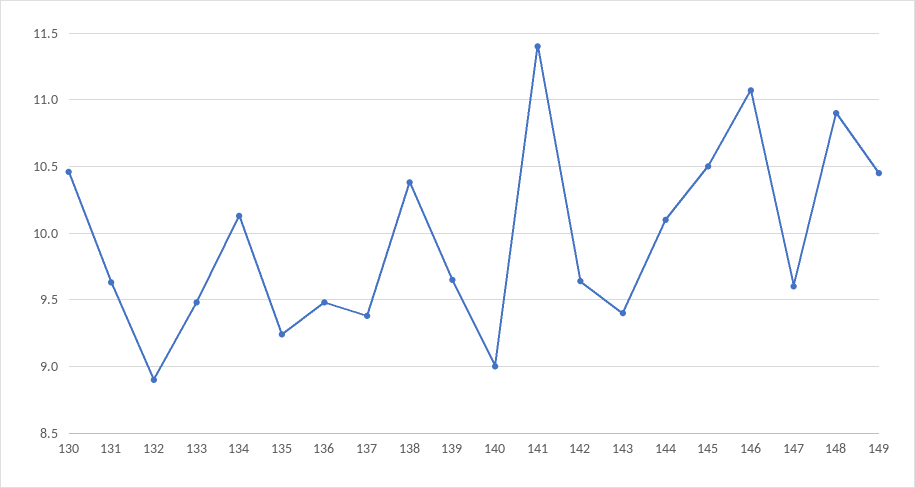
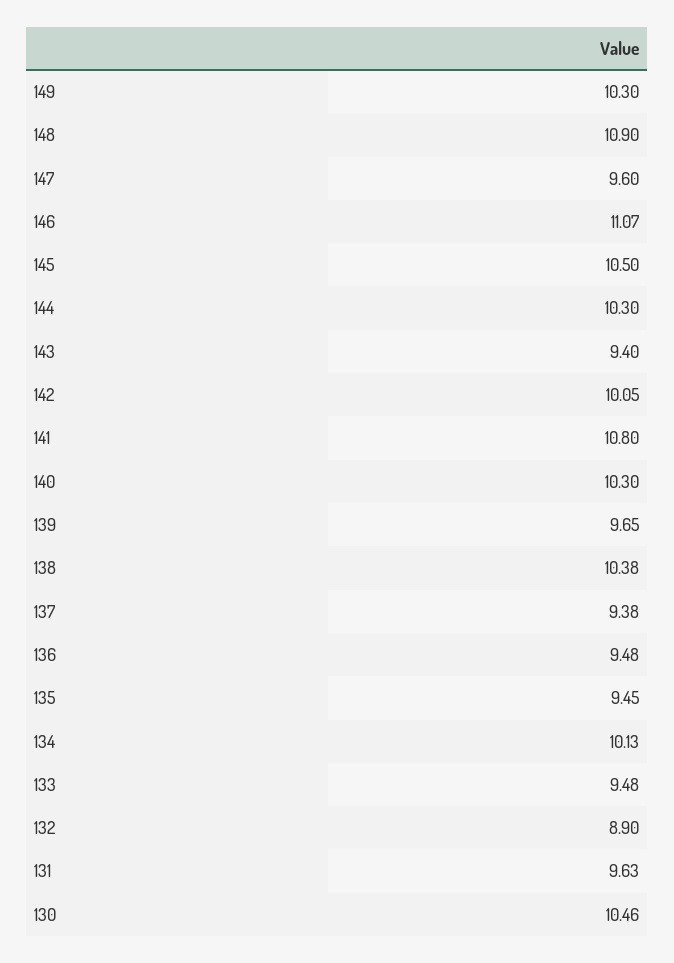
135: 9.25 -> 9.45
140: 9 -> 10.3
141: 11.4 -> 10.8
142: 9.65 -> 10.05
144: 10.1 -> 10.3
149: 10.45 -> 10.3

